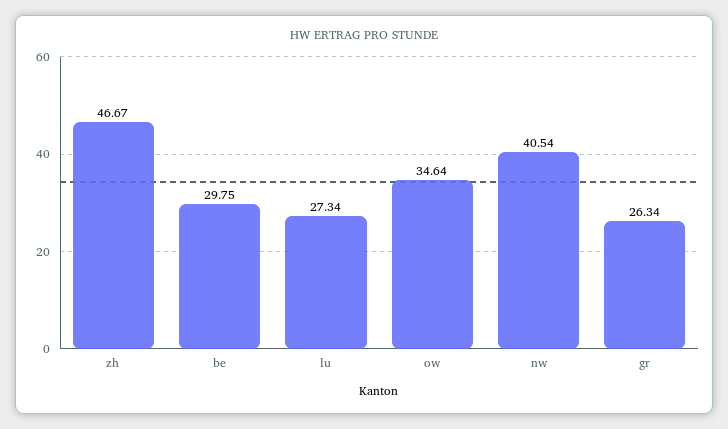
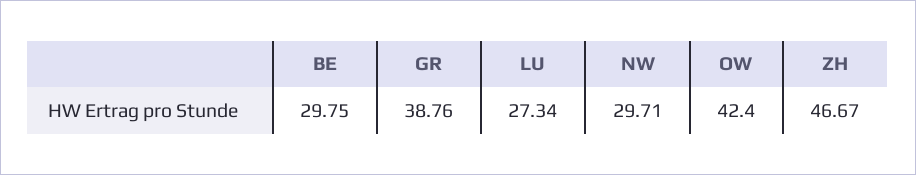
ow: 34.64 -> 42.4
nw: 40.54 -> 29.71
gr: 26.34 -> 38.76

